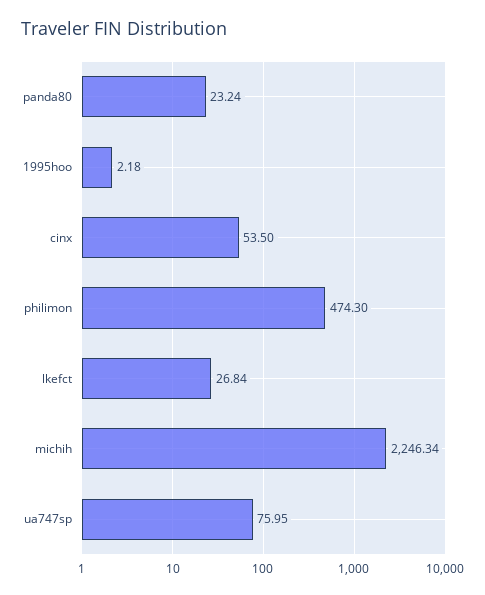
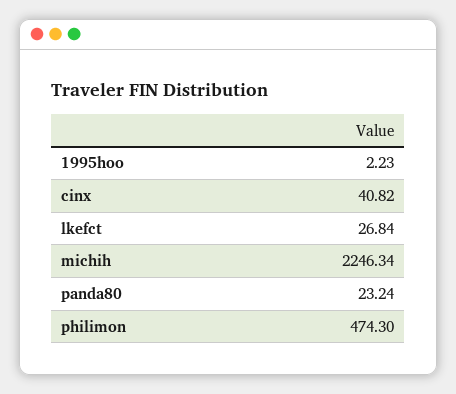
1995hoo: 2.18 -> 2.23
cinx: 53.5 -> 40.82
ua747sp: 75.95 -> none

